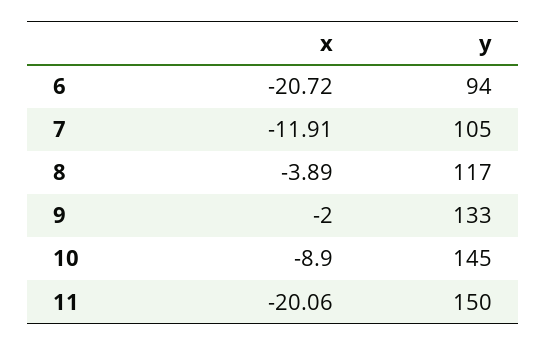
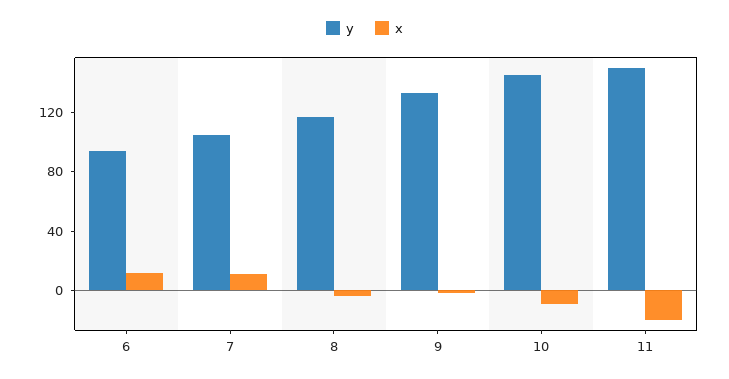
x, 6: -20.72 -> 10
x, 7: -11.91 -> 10

